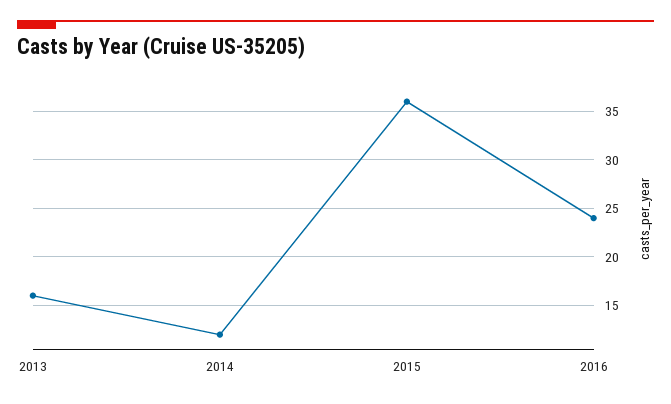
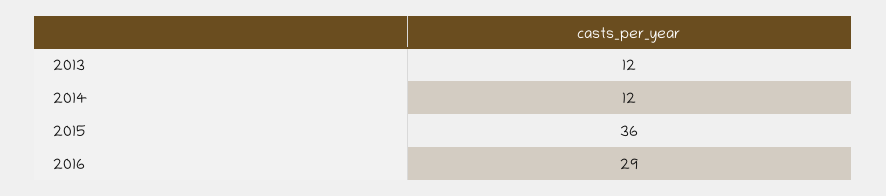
2013: 16 -> 12
2016: 24 -> 29

